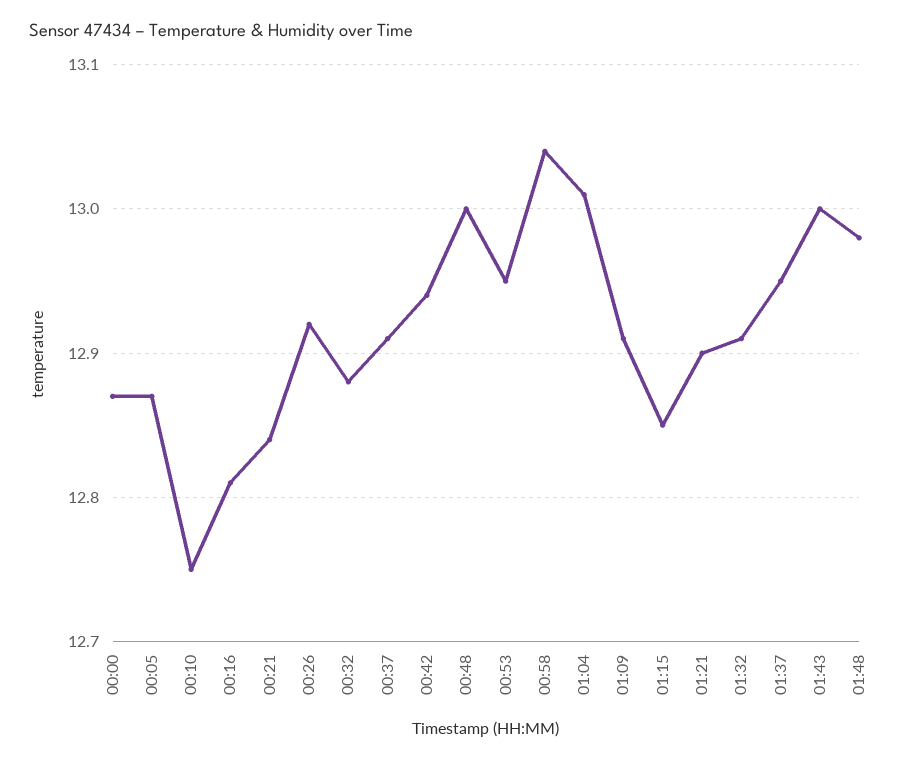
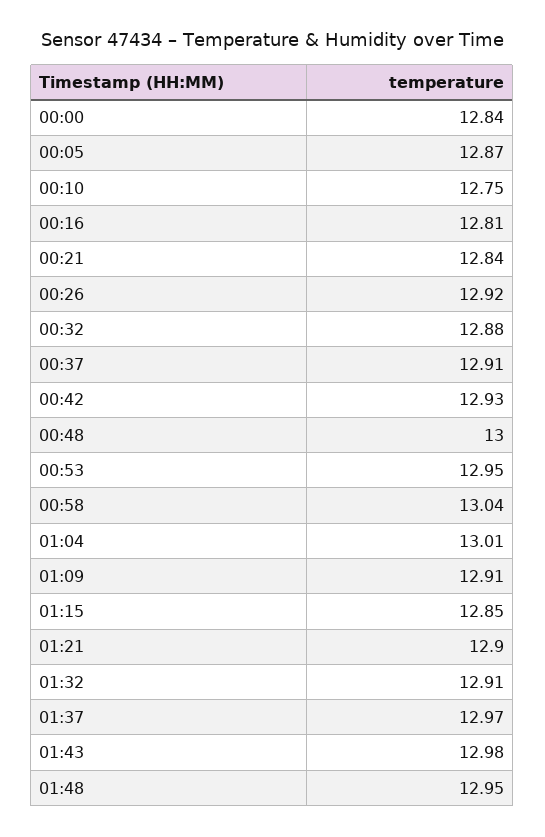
00:00: 12.87 -> 12.84
00:42: 12.94 -> 12.93
01:37: 12.95 -> 12.97
01:43: 13 -> 12.98
01:48: 12.98 -> 12.95

